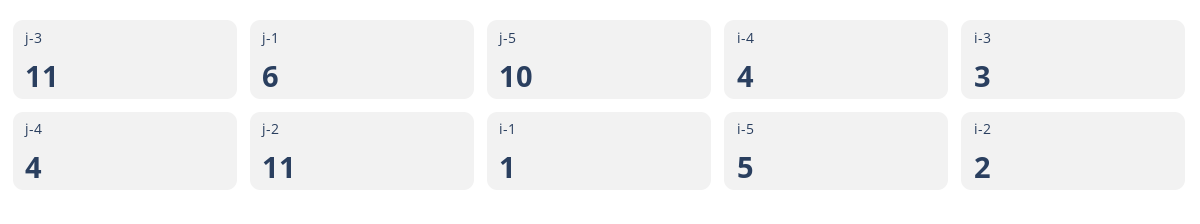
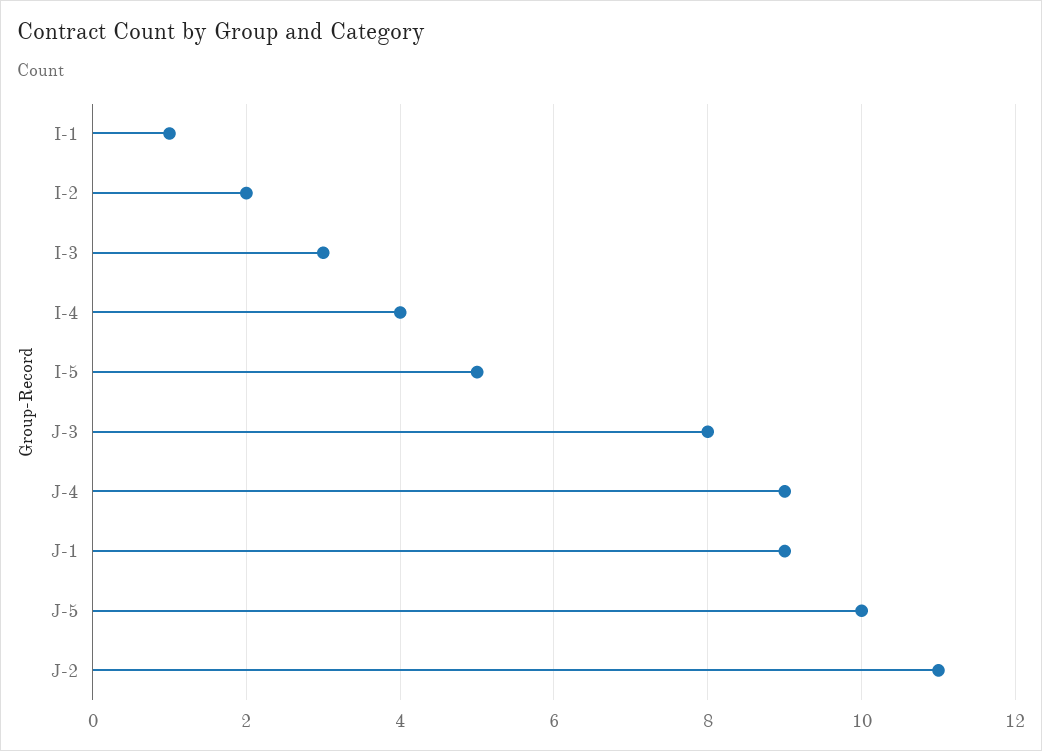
j-3: 11 -> 8
j-1: 6 -> 9
j-4: 4 -> 9

